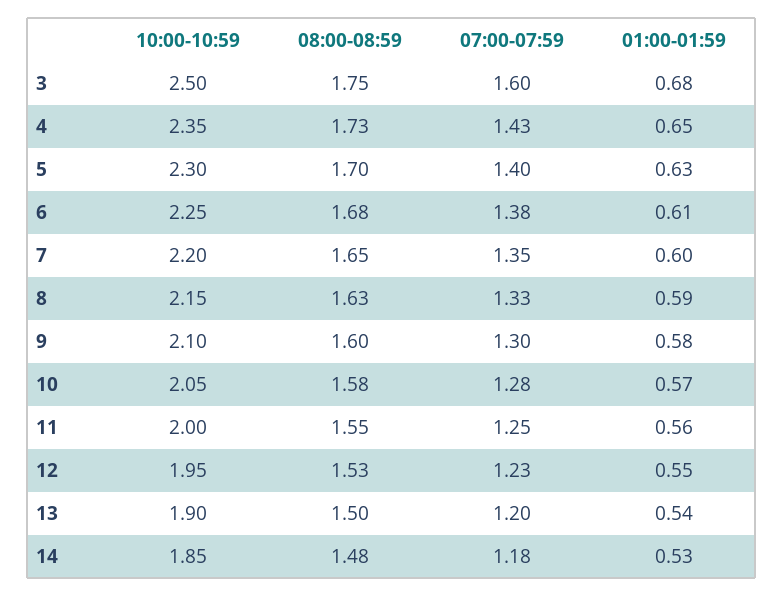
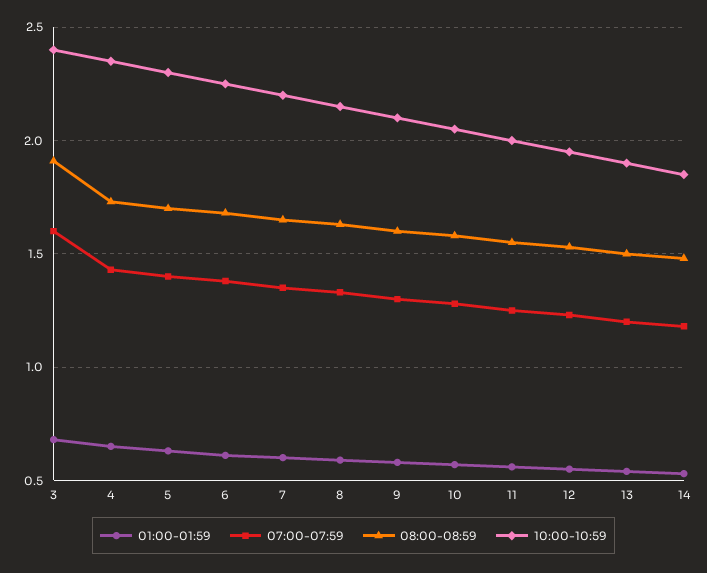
10:00-10:59, 3: 2.5 -> 2.4
08:00-08:59, 3: 1.75 -> 1.9

